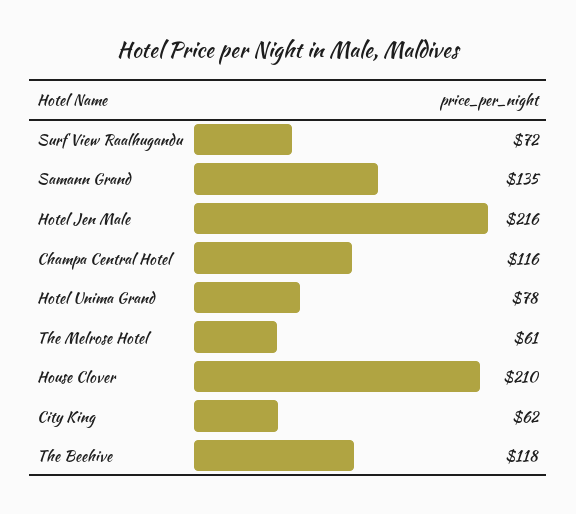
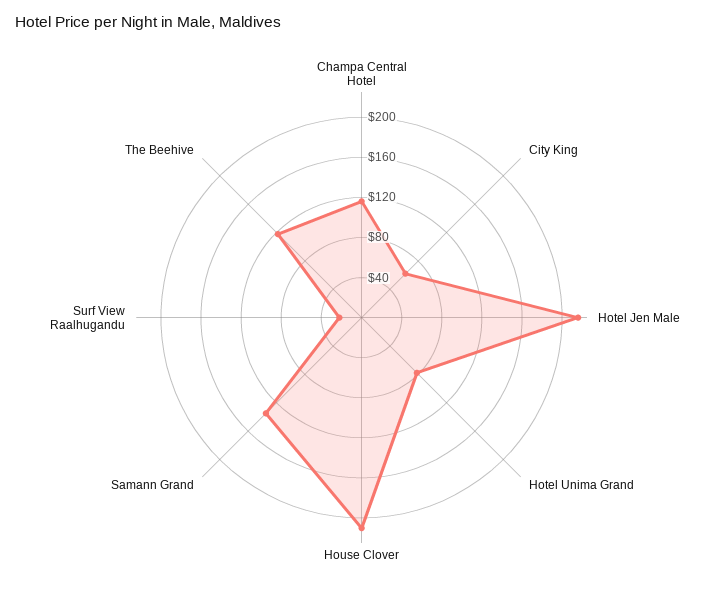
Surf View Raalhugandu: 72 -> 20
The Melrose Hotel: 61 -> none

